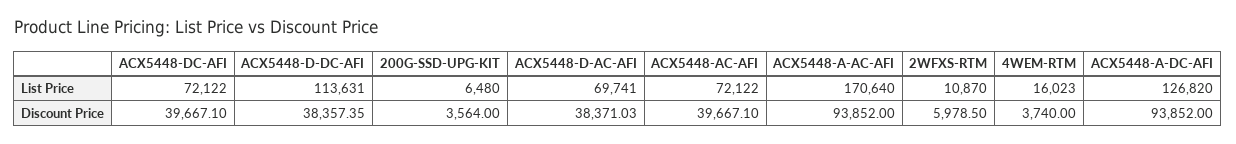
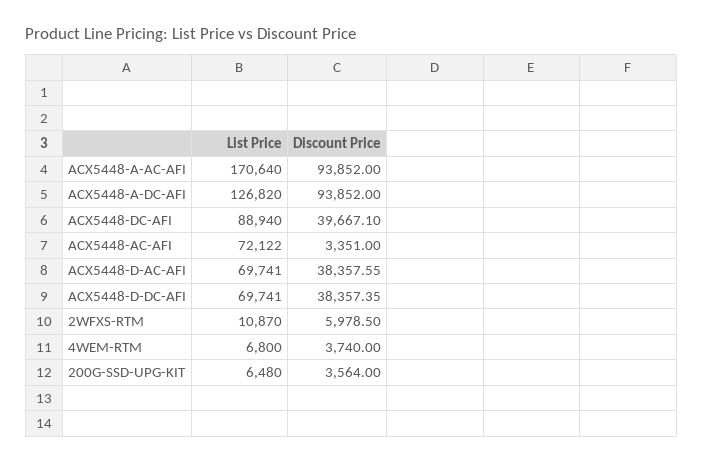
ACX5448-DC-AFI, List Price: 72122 -> 88940
ACX5448-D-DC-AFI, List Price: 113631 -> 69741
4WEM-RTM, List Price: 16023 -> 6800
ACX5448-D-AC-AFI, Discount Price: 38371.03 -> 38357.55
ACX5448-AC-AFI, Discount Price: 39667.1 -> 3351

